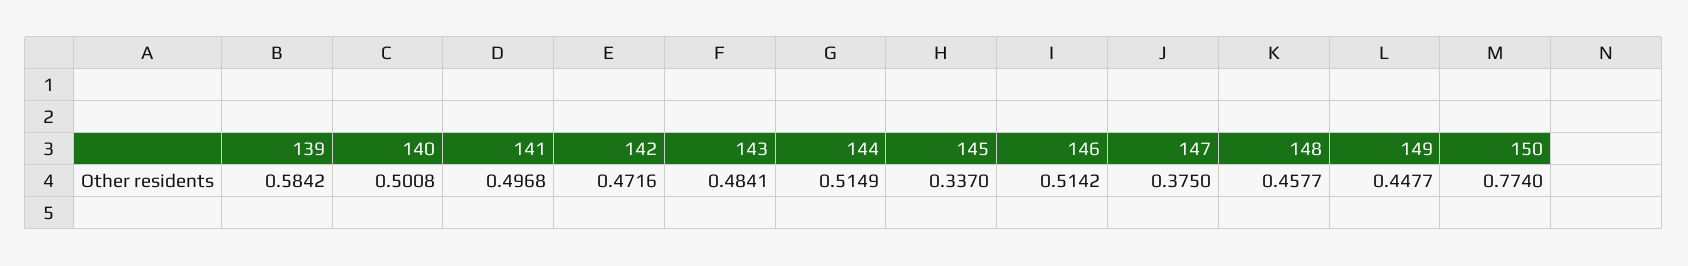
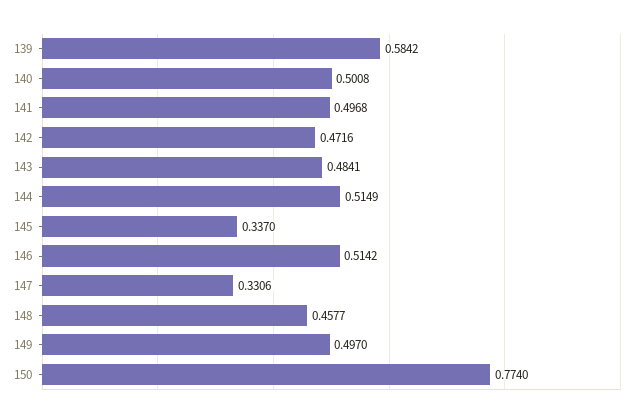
147: 0.375 -> 0.3306
149: 0.4477 -> 0.497

